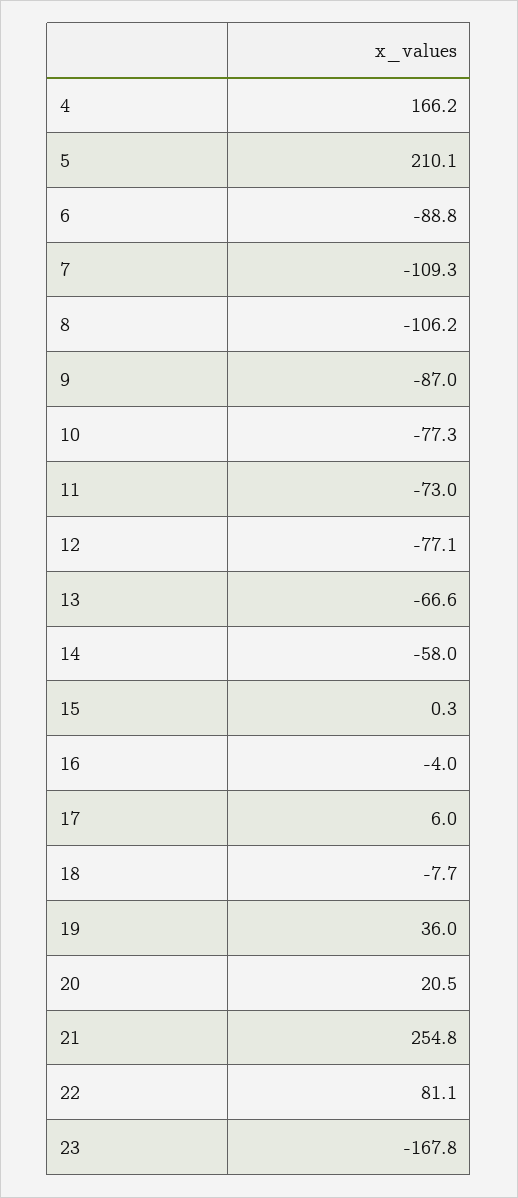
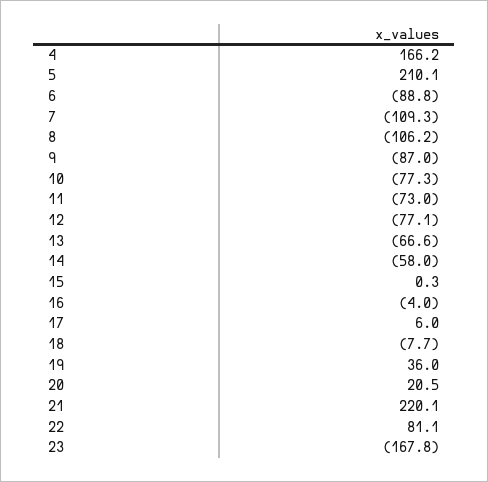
21: 254.8 -> 220.1

